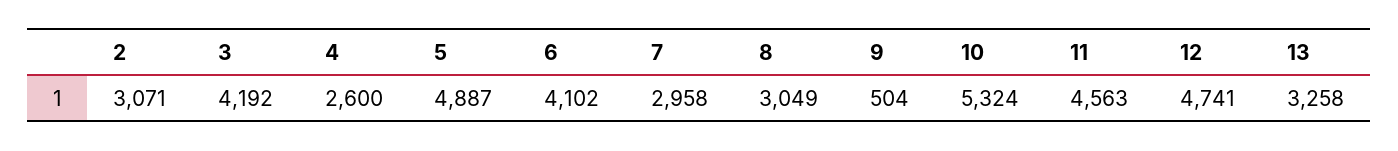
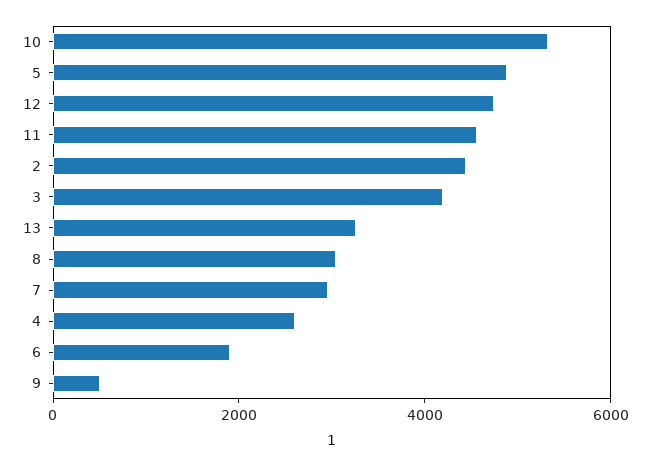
2: 3071 -> 4500
6: 4102 -> 2000

